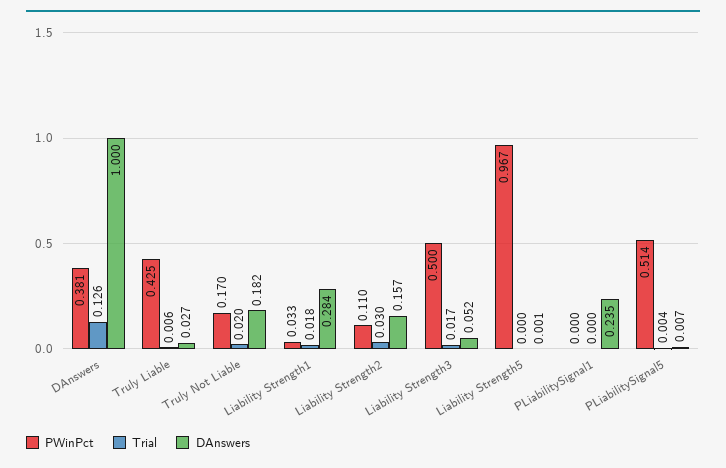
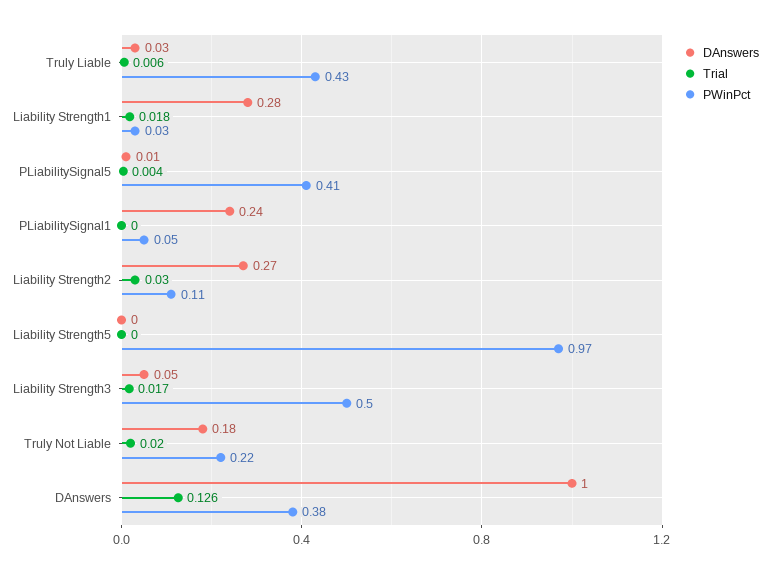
PWinPct, Truly Not Liable: 0.17 -> 0.22
DAnswers, Liability Strength2: 0.157 -> 0.27
PWinPct, PLiabilitySignal1: 0 -> 0.05
PWinPct, PLiabilitySignal5: 0.514 -> 0.41

